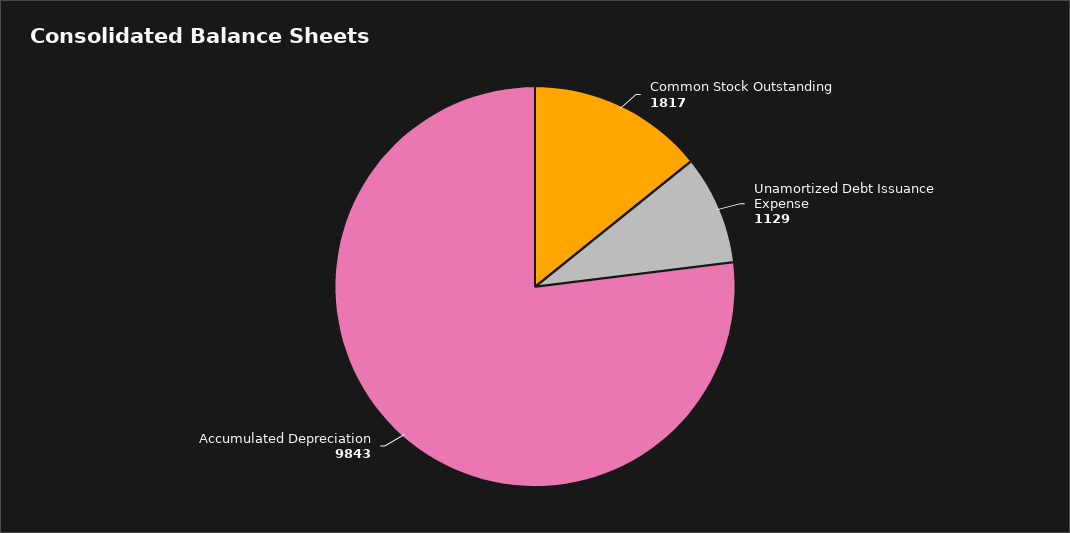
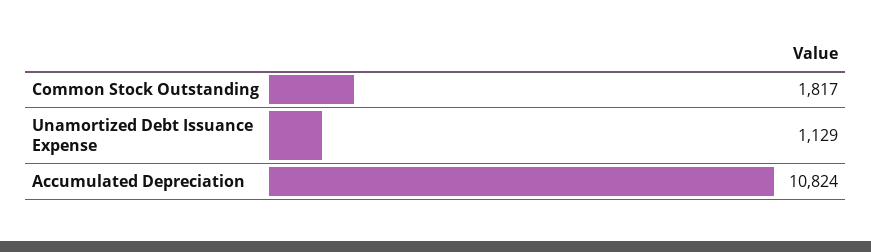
Accumulated Depreciation: 9843 -> 10824

